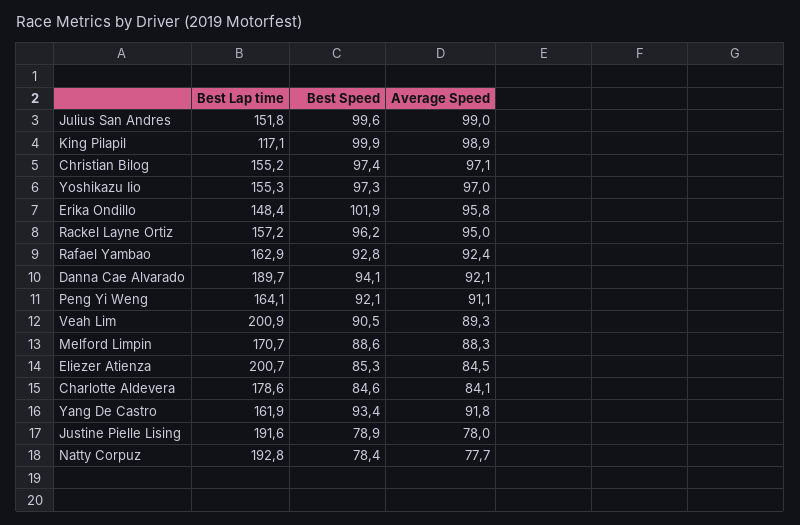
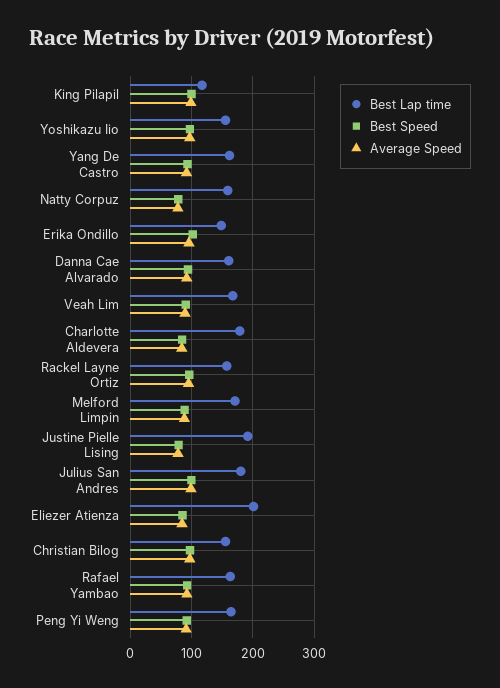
Best Lap time, Julius San Andres: 151.8 -> 180
Best Lap time, Danna Cae Alvarado: 189.7 -> 160
Best Lap time, Veah Lim: 200.9 -> 170
Best Lap time, Natty Corpuz: 192.8 -> 160

